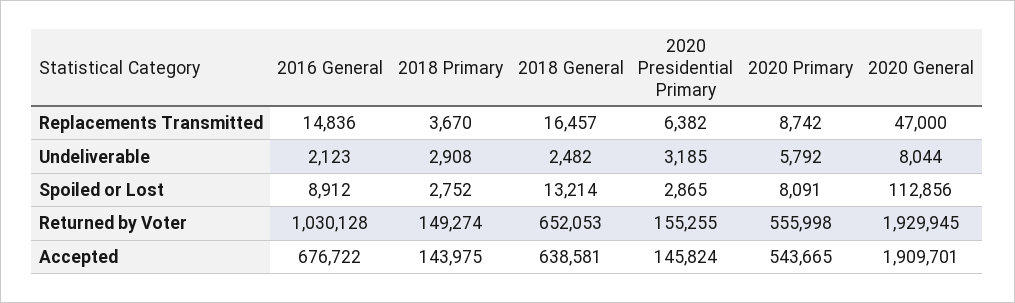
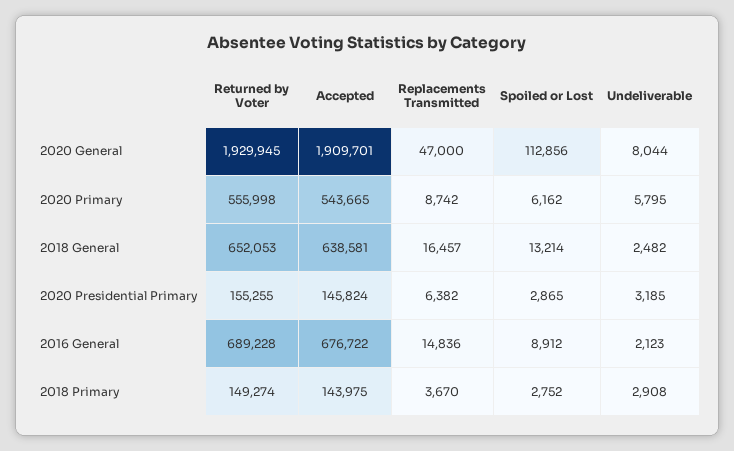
2020 Primary, Undeliverable: 5792 -> 5795
2020 Primary, Spoiled or Lost: 8091 -> 6162
2016 General, Returned by Voter: 1030128 -> 689228

